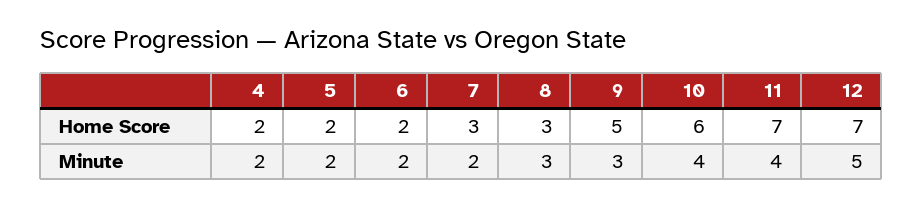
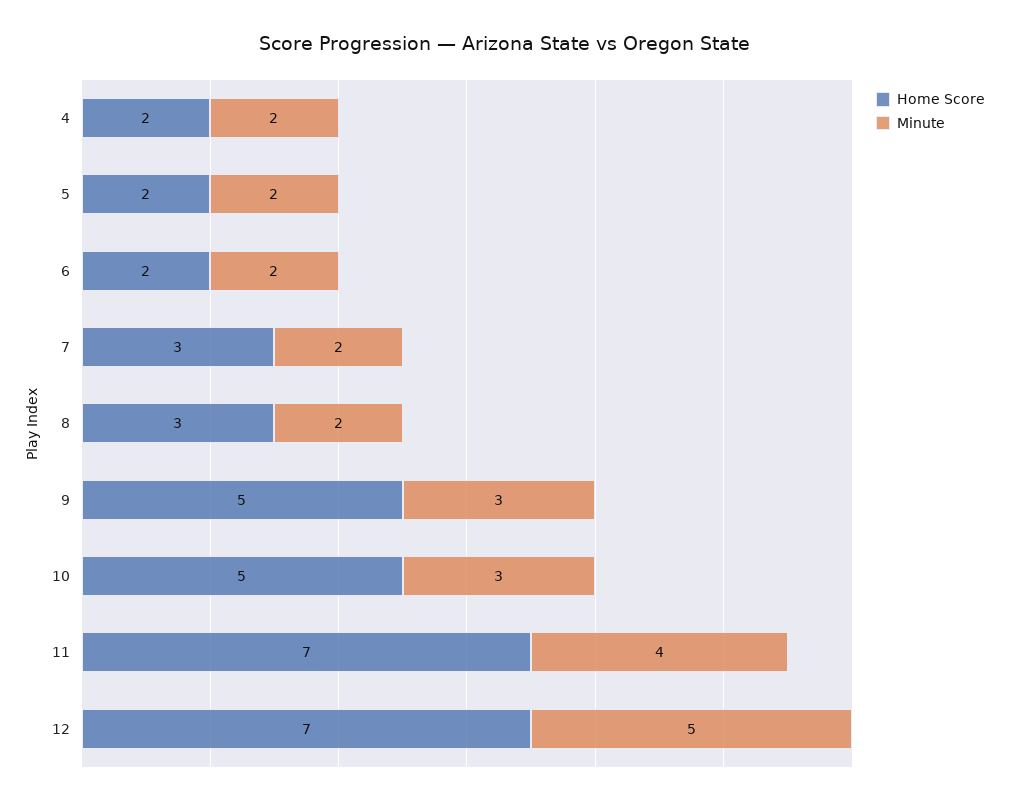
Home Score, 10: 6 -> 5
Minute, 8: 3 -> 2
Minute, 10: 4 -> 3

